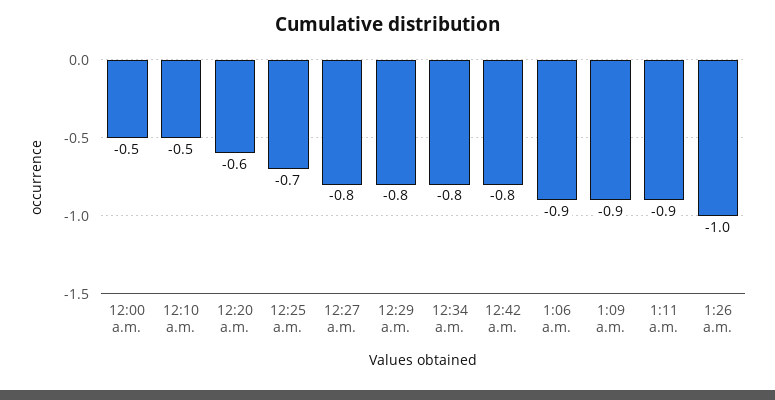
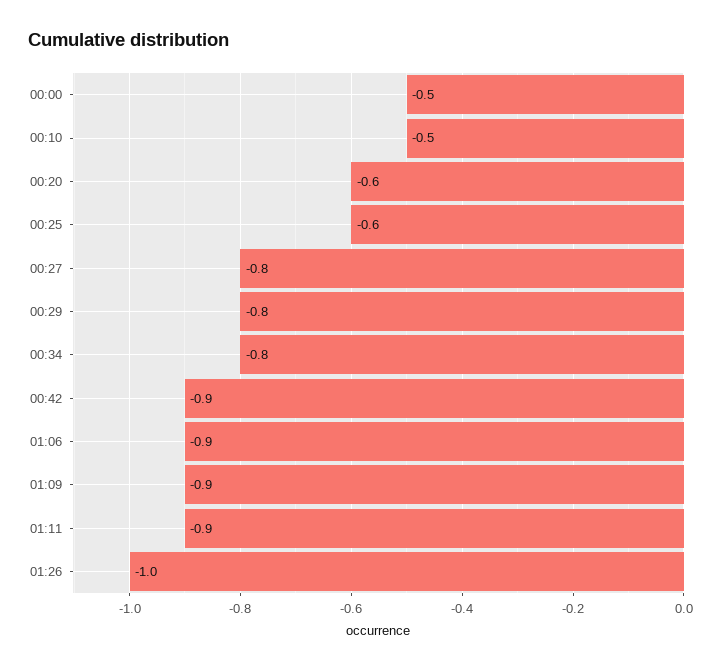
12:25 a.m.: -0.7 -> -0.6
12:42 a.m.: -0.8 -> -0.9

